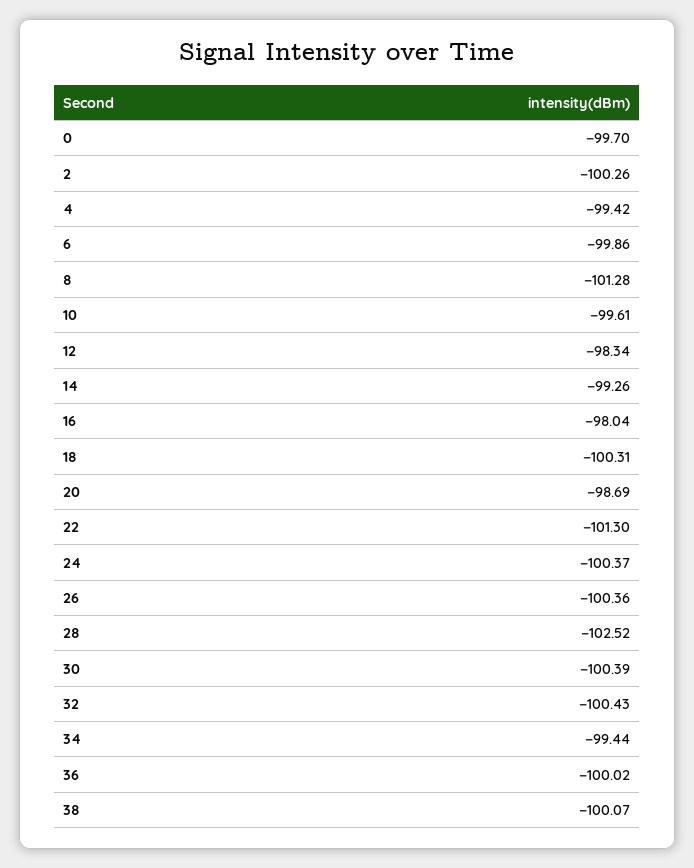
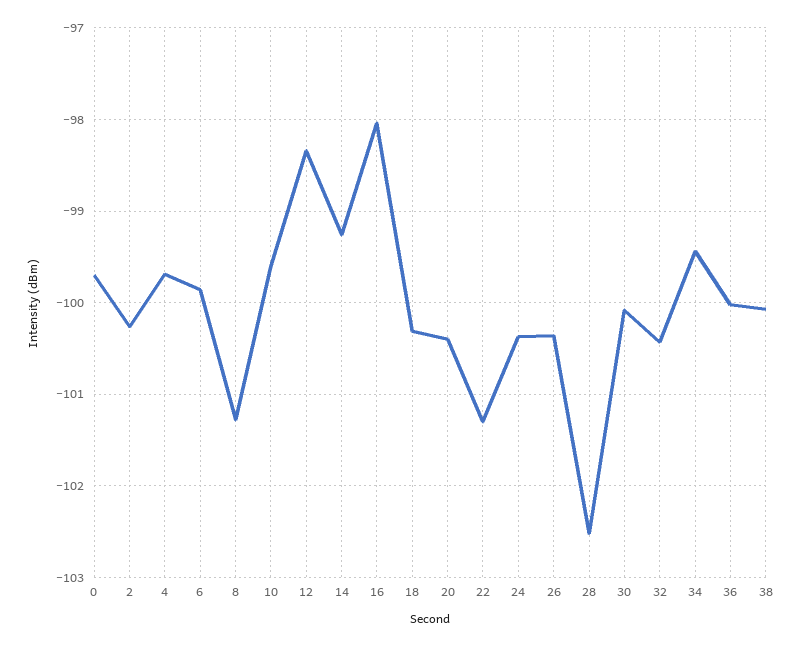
4: -99.42 -> -99.7
20: -98.69 -> -100.4
30: -100.39 -> -100.1

